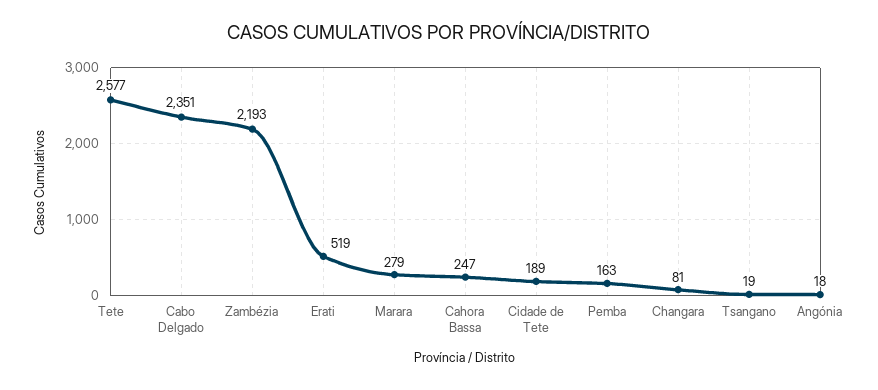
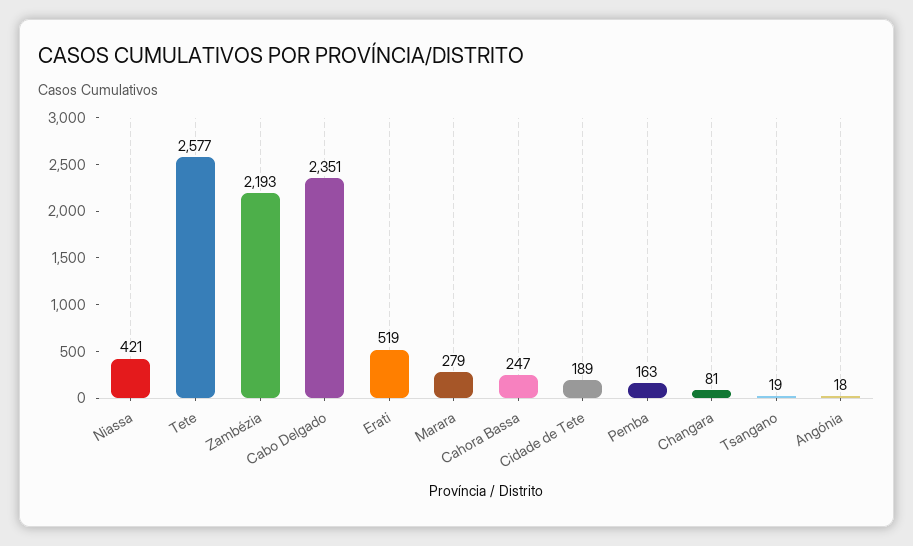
Niassa: none -> 421

